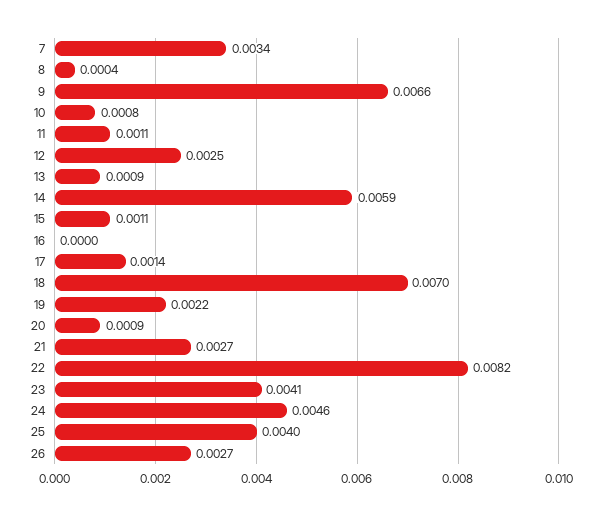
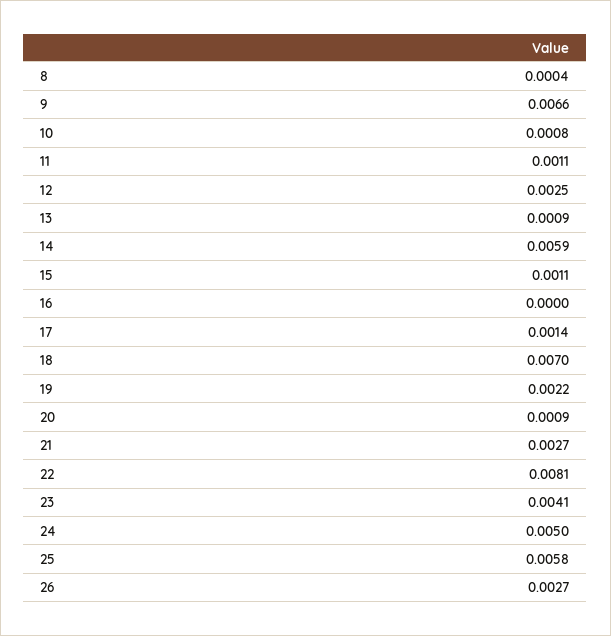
7: 0.0034 -> none
22: 0.0082 -> 0.0081
24: 0.0046 -> 0.005
25: 0.004 -> 0.0058

